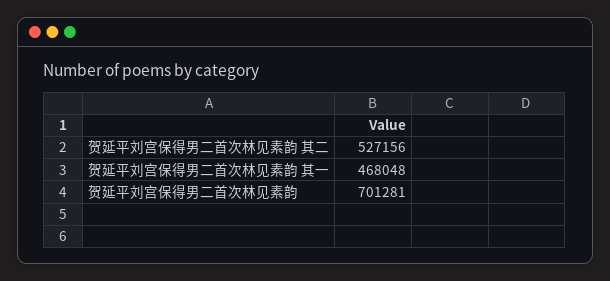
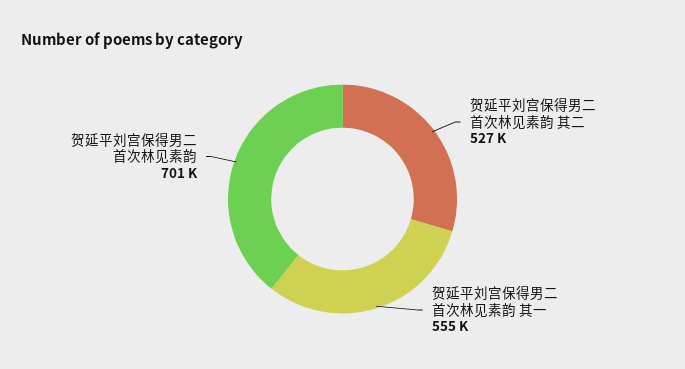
贺延平刘宫保得男二首次林见素韵 其一: 468048 -> 555000

